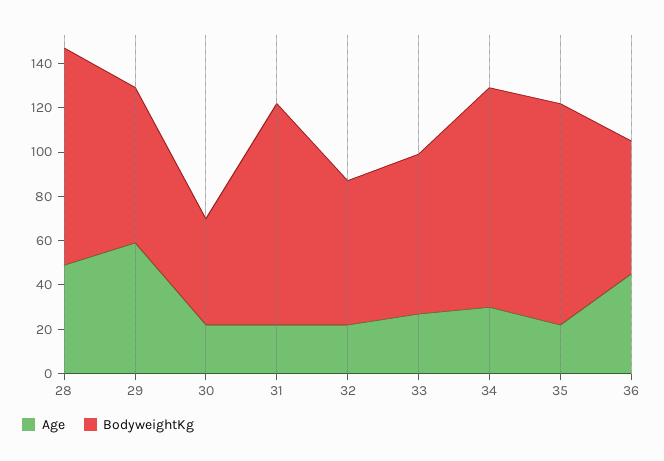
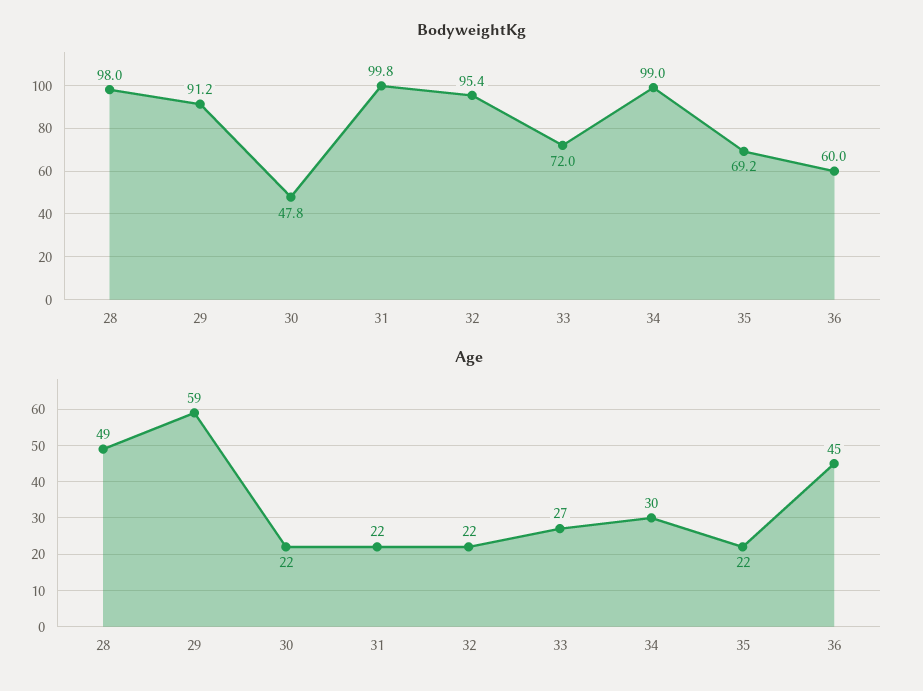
BodyweightKg, 29: 70 -> 91.2
BodyweightKg, 32: 65 -> 95.4
BodyweightKg, 35: 100 -> 69.2

